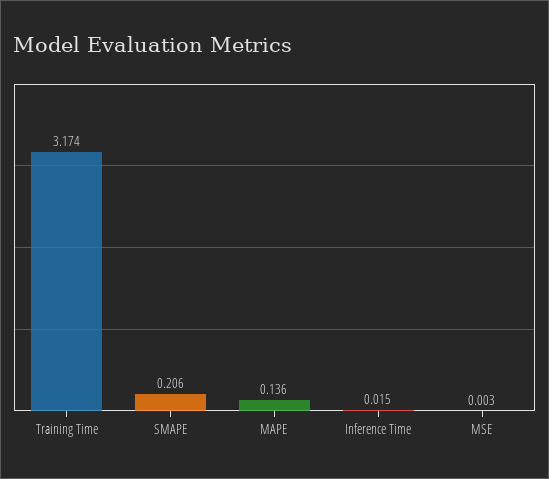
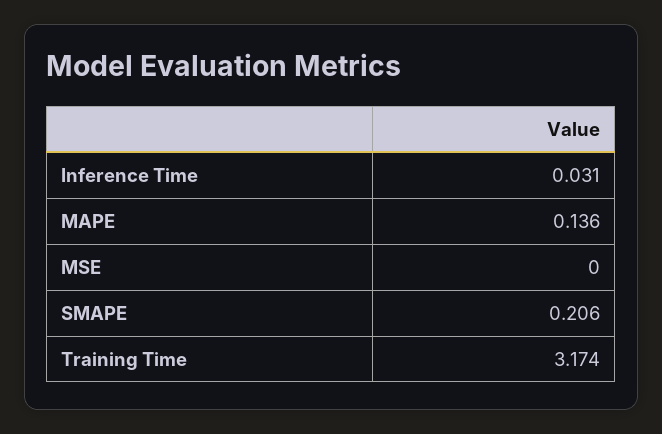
Inference Time: 0.015 -> 0.031
MSE: 0.003 -> 0

